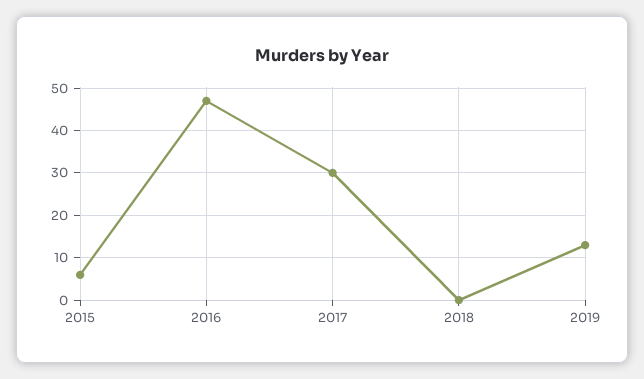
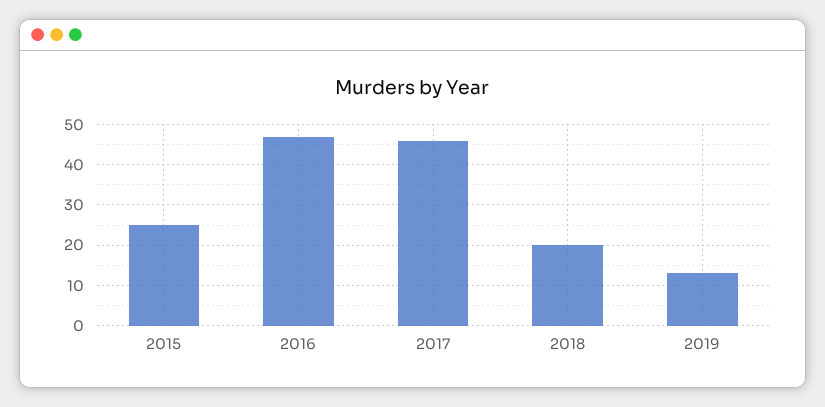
2015: 5 -> 25
2017: 30 -> 45
2018: 0 -> 20

